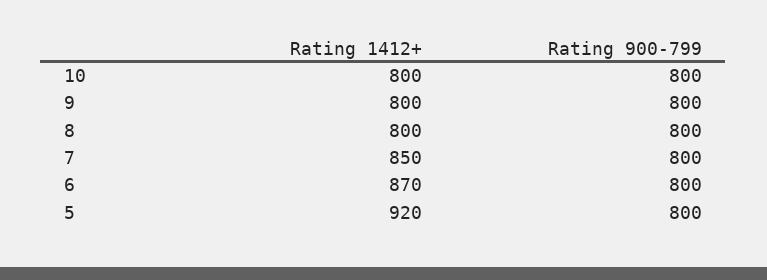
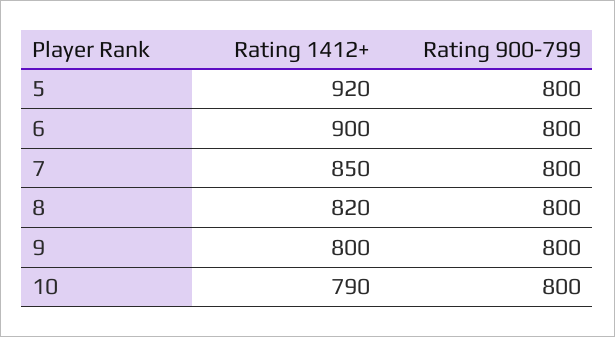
Rating 1412+, 10: 800 -> 790
Rating 1412+, 8: 800 -> 820
Rating 1412+, 6: 870 -> 900

